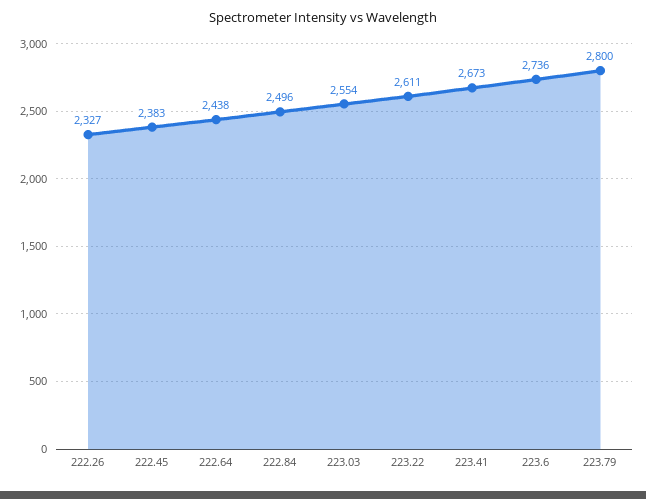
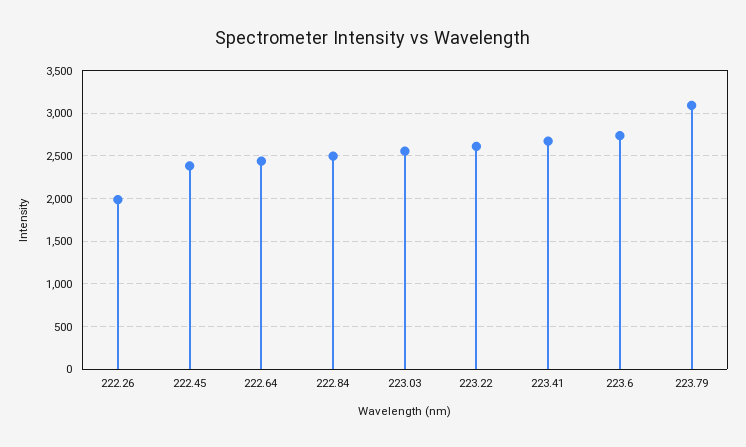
222.26: 2327 -> 2000
223.79: 2800 -> 3100

